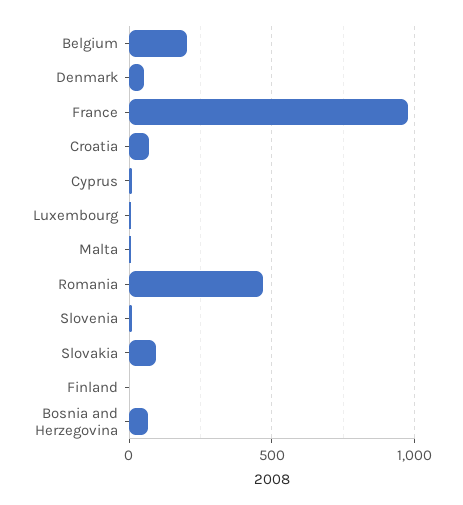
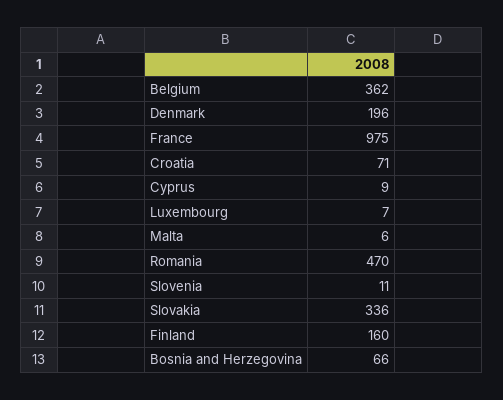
Belgium: 200 -> 362
Denmark: 50 -> 196
Slovakia: 100 -> 336
Finland: 0 -> 160

